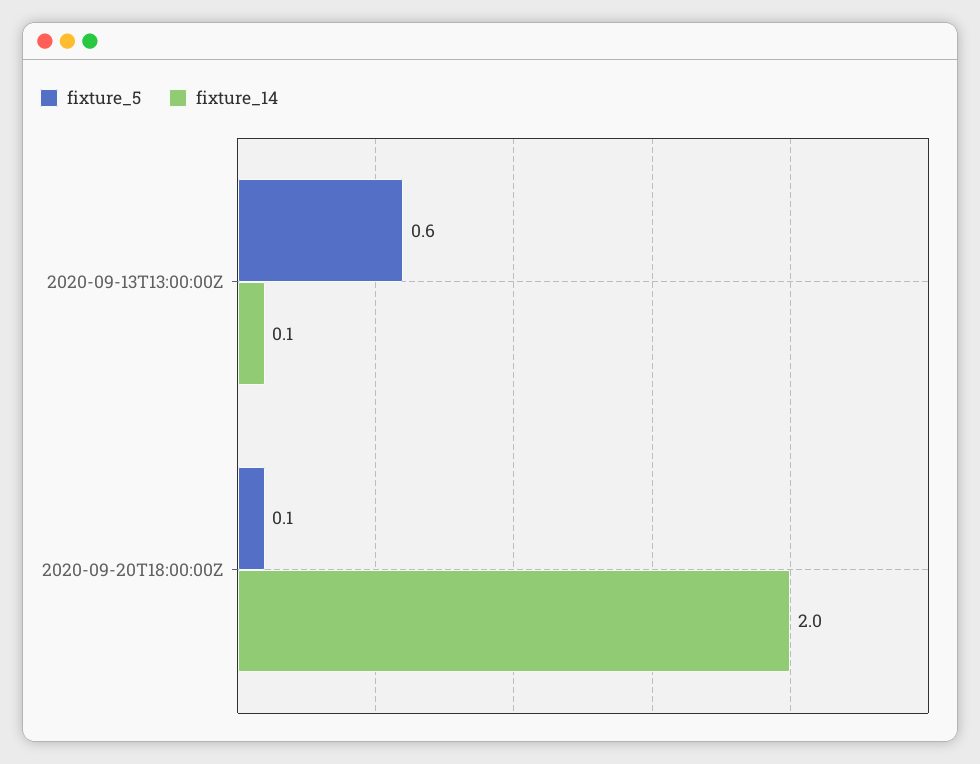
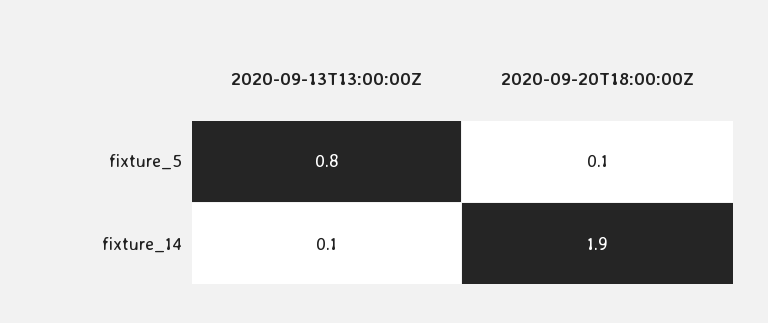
fixture_5, 2020-09-13T13:00:00Z: 0.6 -> 0.8
fixture_14, 2020-09-20T18:00:00Z: 2 -> 1.9

